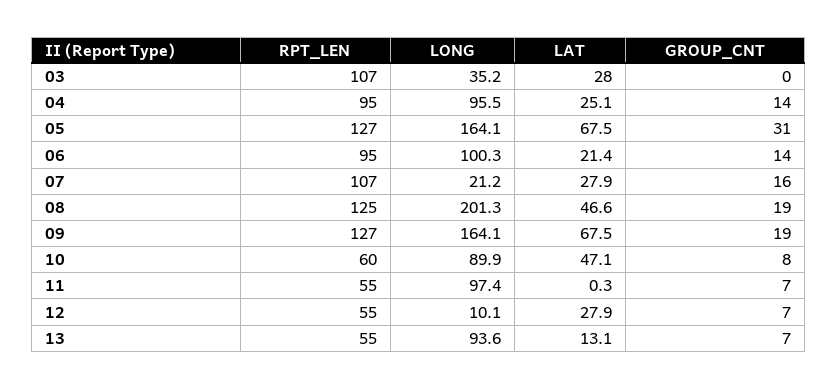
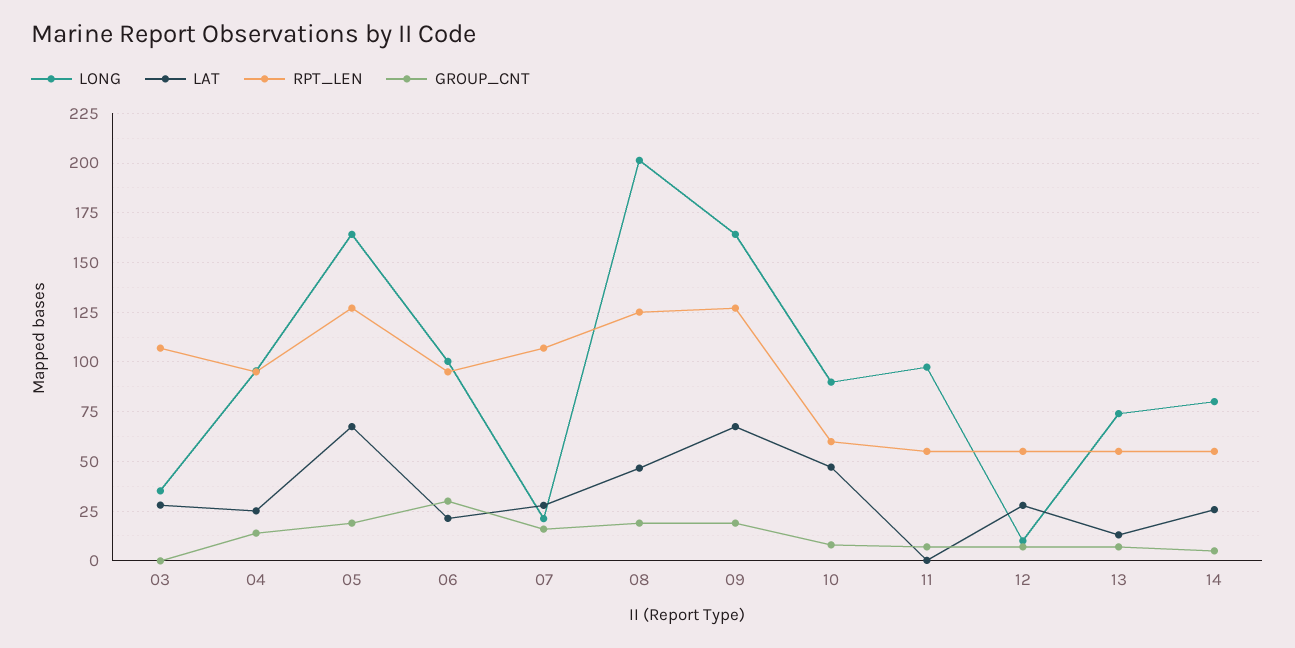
GROUP_CNT, 05: 31 -> 20
GROUP_CNT, 06: 14 -> 30
LONG, 13: 93.6 -> 75
LONG, 14: none -> 80
LAT, 14: none -> 25
RPT_LEN, 14: none -> 55
GROUP_CNT, 14: none -> 5

